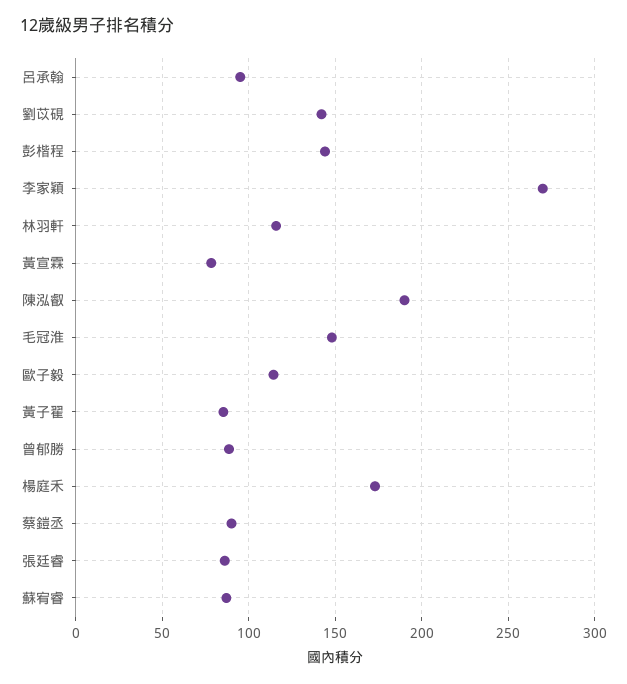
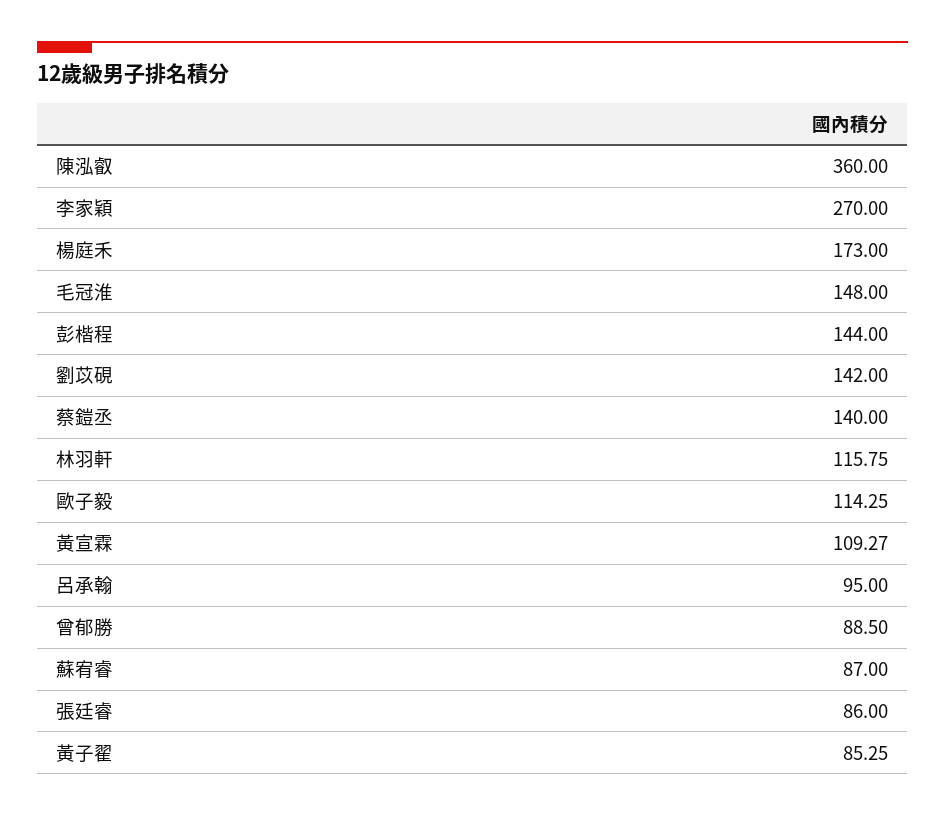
黃宣霖: 80 -> 109.27
陳泓叡: 190 -> 360
蔡鎧丞: 90 -> 140

